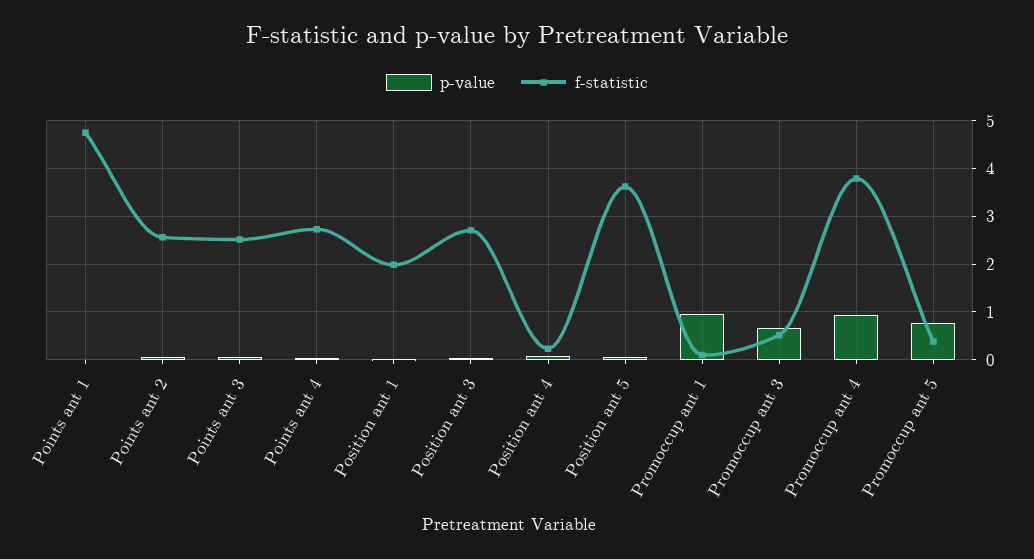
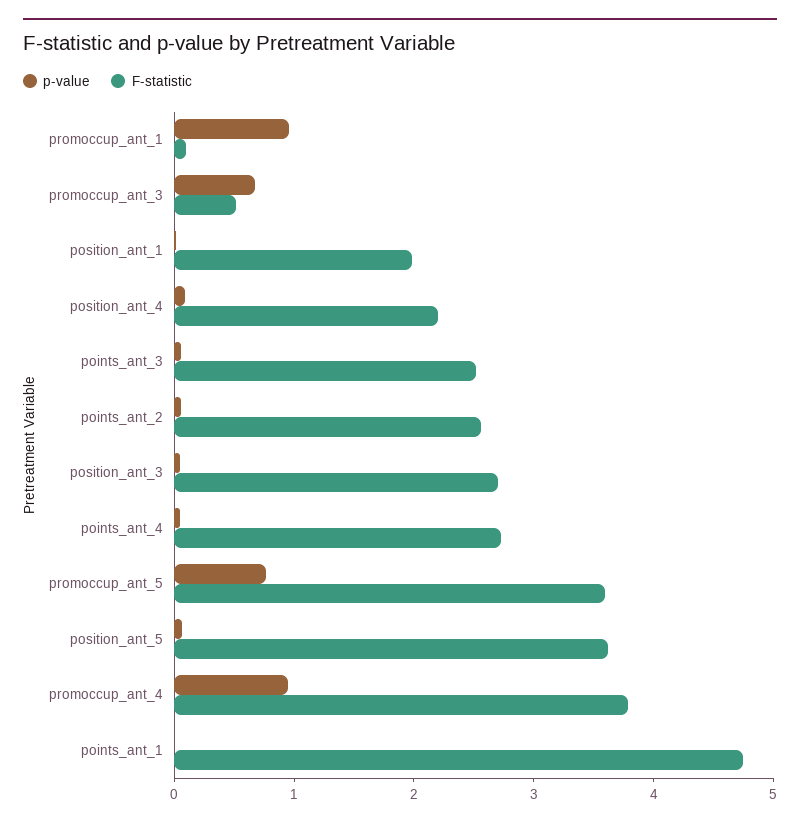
f-statistic, Position ant 4: 0.2 -> 2.2
f-statistic, Promoccup ant 5: 0.4 -> 3.6

